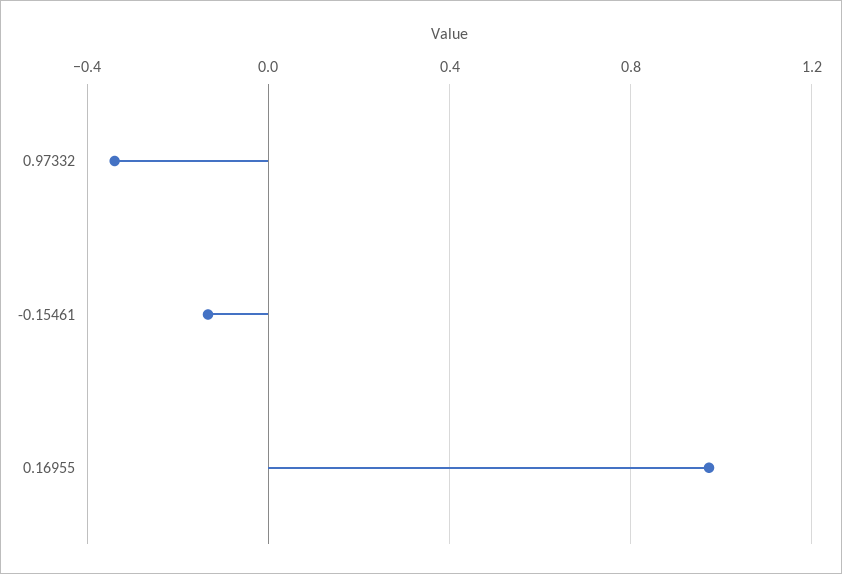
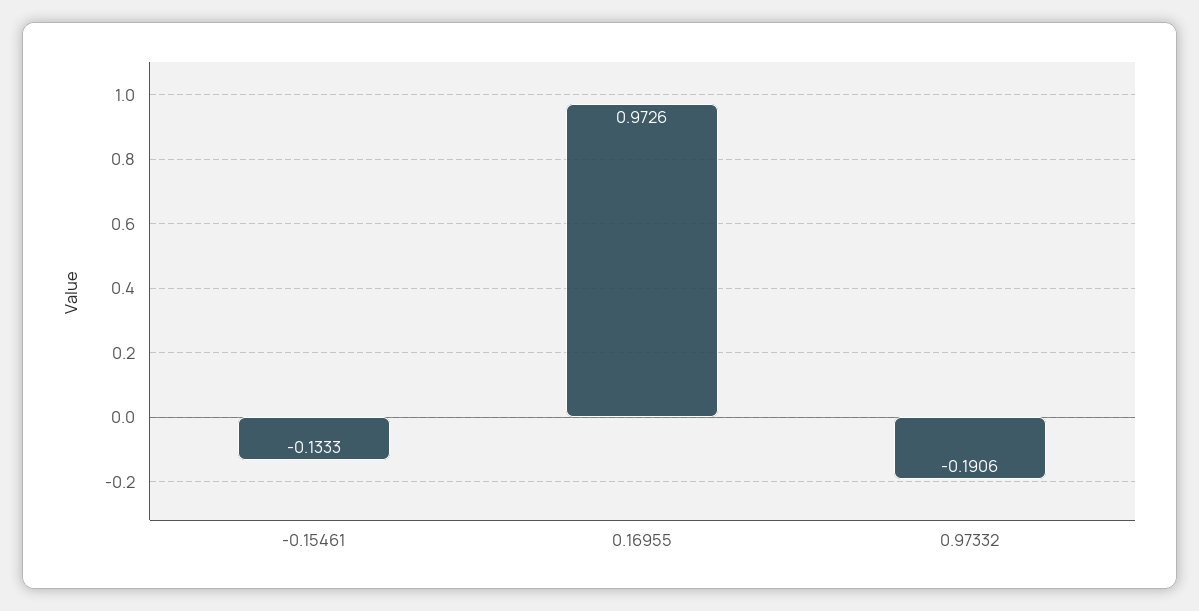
0.97332: -0.35 -> -0.1906

